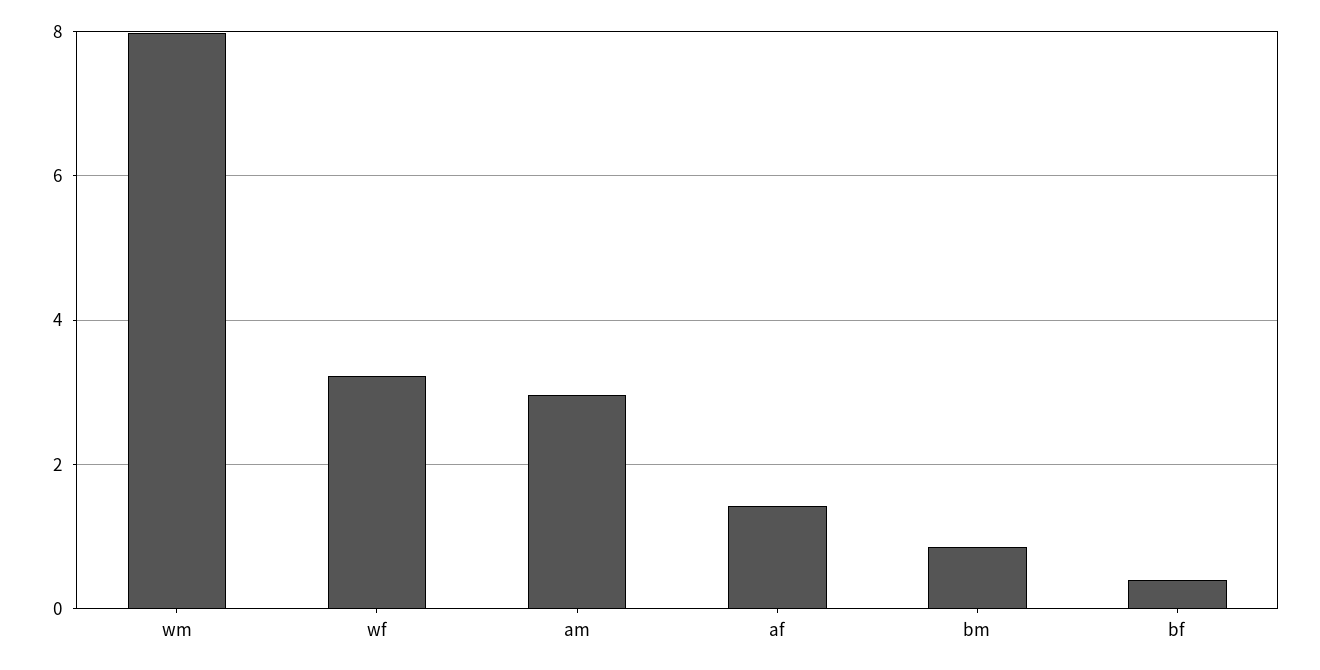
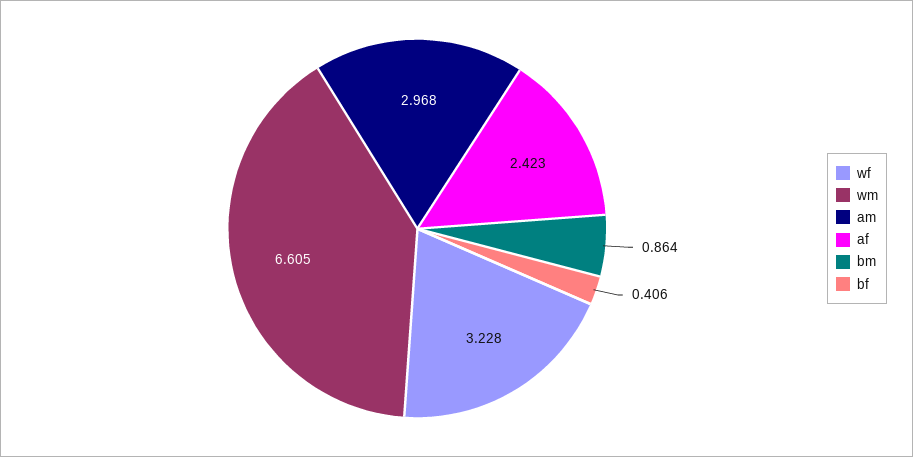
wm: 8 -> 6.605
af: 1.4 -> 2.423

